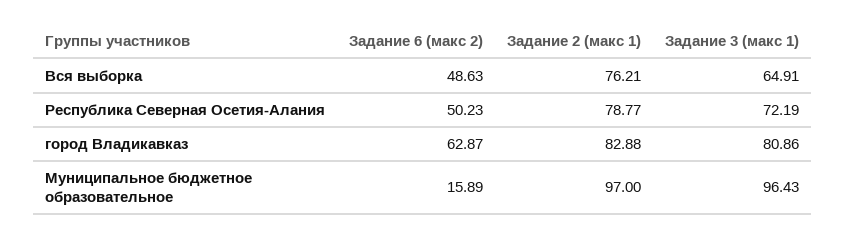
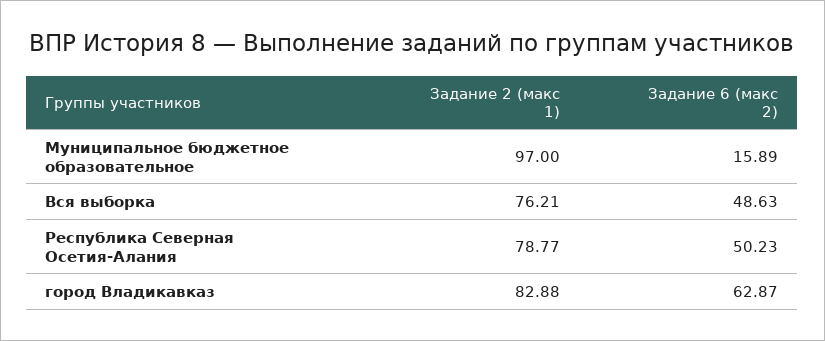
Задание 3 (макс 1), Вся выборка: 64.91 -> none
Задание 3 (макс 1), Республика Северная Осетия-Алания: 72.19 -> none
Задание 3 (макс 1), город Владикавказ: 80.86 -> none
Задание 3 (макс 1), Муниципальное бюджетное образовательное: 96.43 -> none

